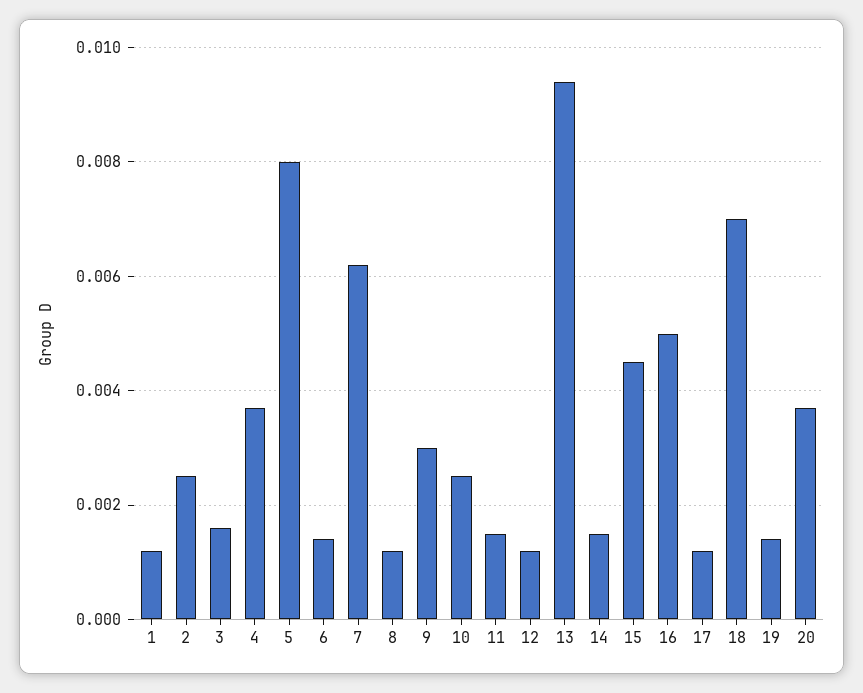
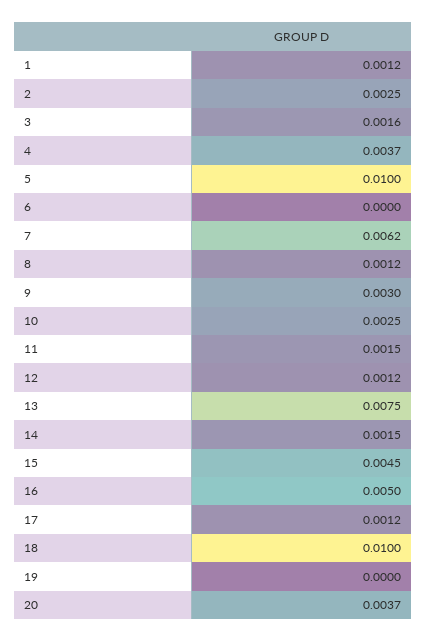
5: 0.008 -> 0.01
6: 0.0015 -> 0
13: 0.0095 -> 0.0075
18: 0.007 -> 0.01
19: 0.0015 -> 0

